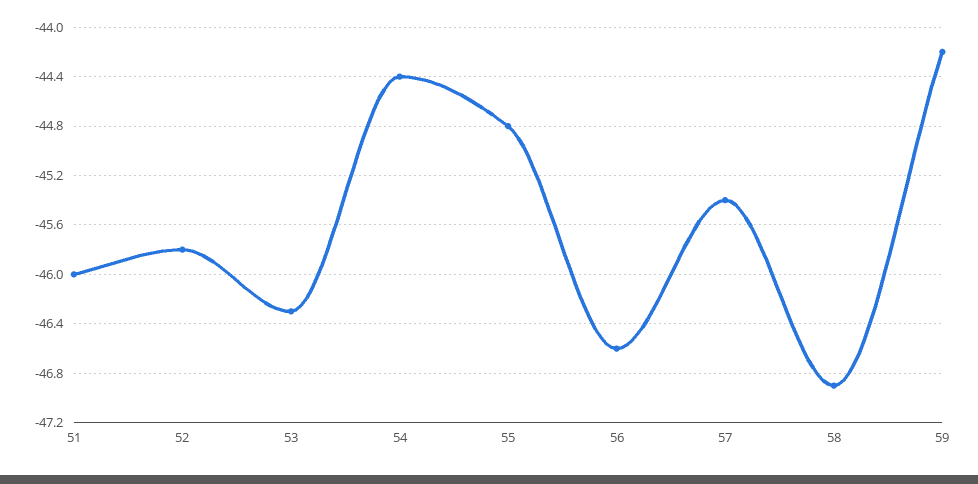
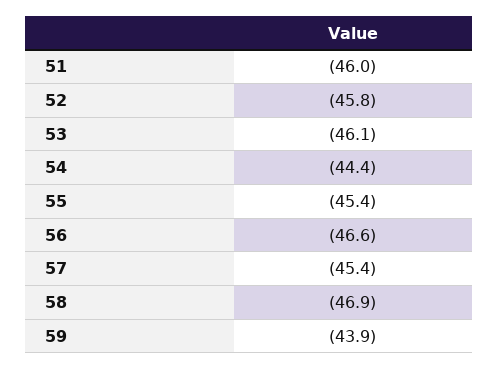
53: -46.3 -> -46.1
55: -44.8 -> -45.4
59: -44.2 -> -43.9

